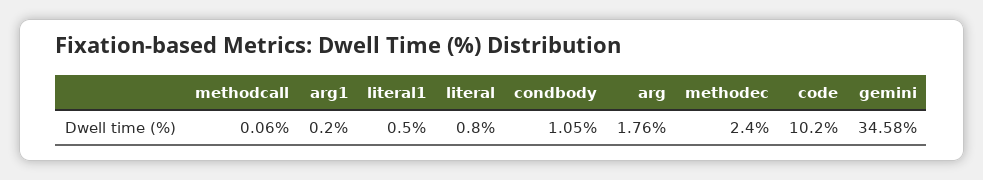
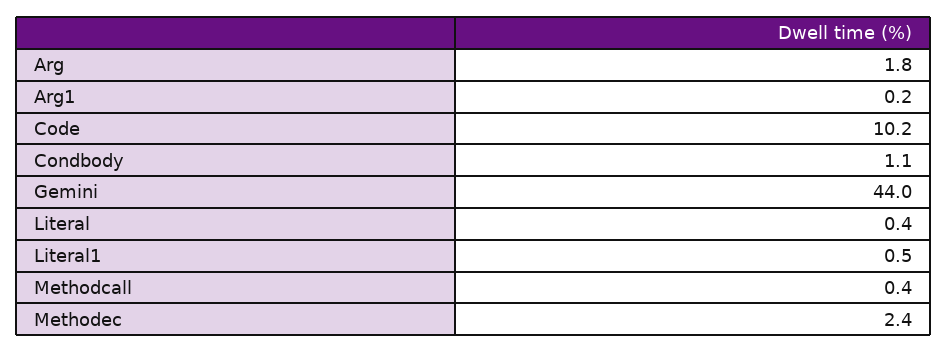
methodcall: 0.06 -> 0.4
literal: 0.8 -> 0.4
gemini: 34.58 -> 44

